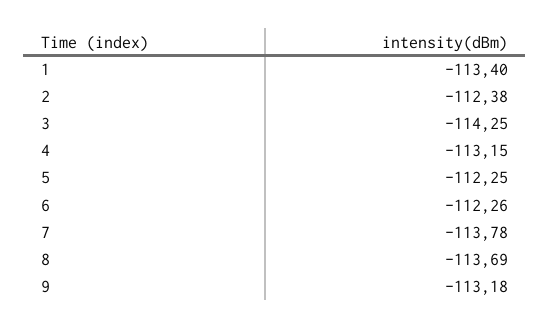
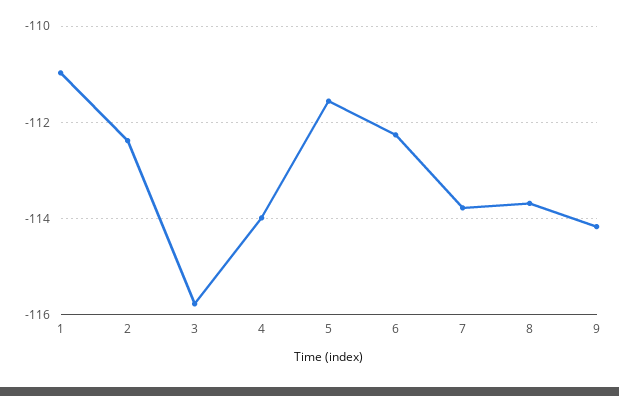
1: -113.4 -> -111
3: -114.25 -> -115.8
4: -113.15 -> -114
5: -112.25 -> -111.6
9: -113.18 -> -114.2

